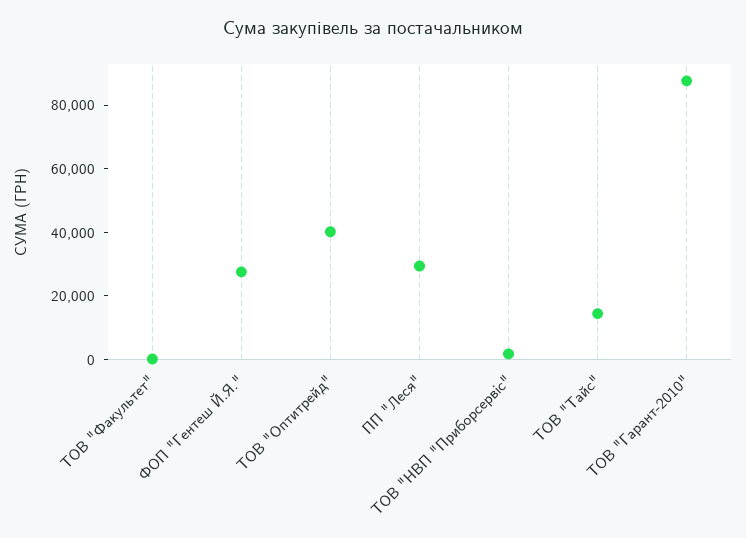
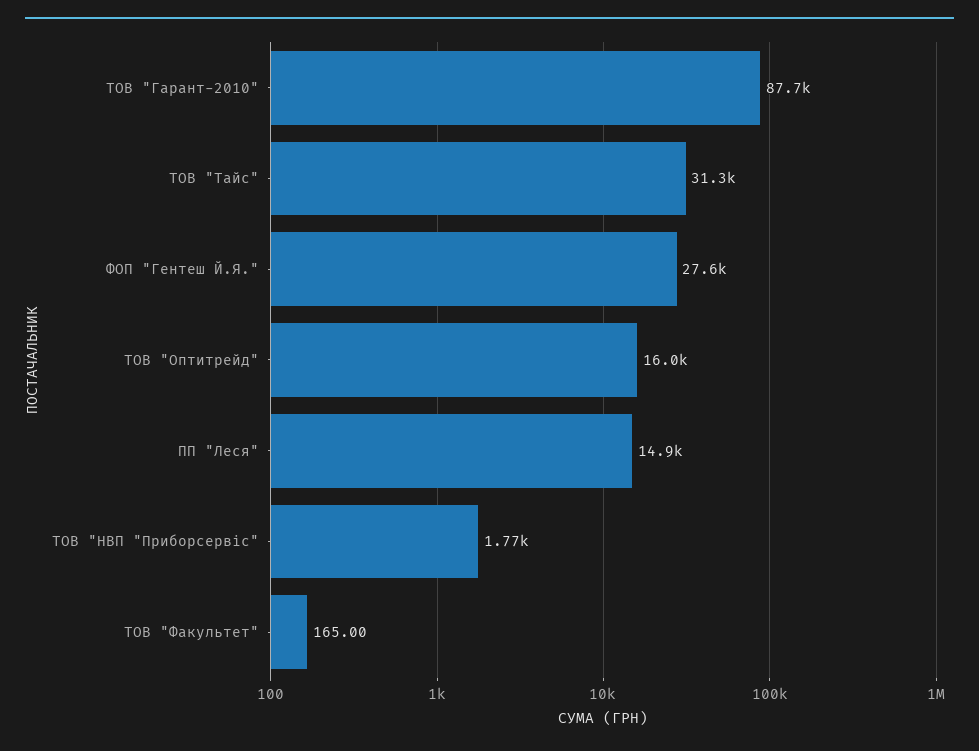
ТОВ "Оптитрейд": 40000 -> 16000
ПП "Леся": 30000 -> 14900
ТОВ "Тайс": 15000 -> 31300

